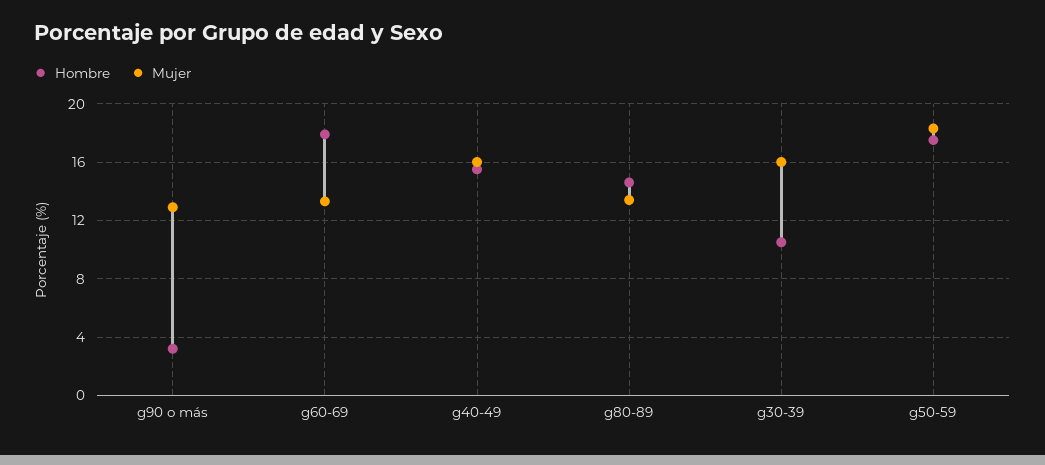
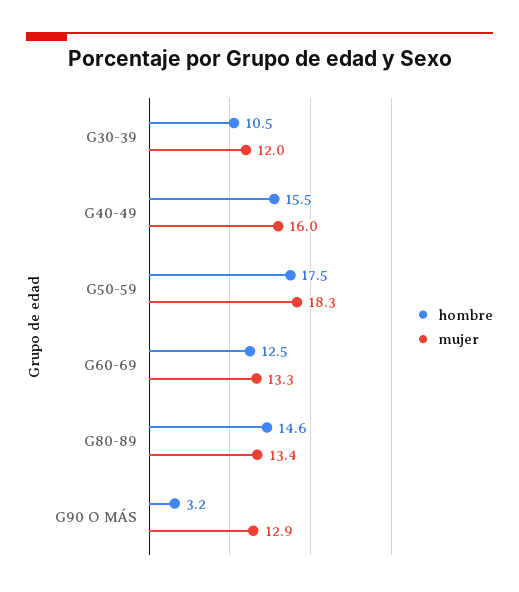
Hombre, g60-69: 18 -> 12.5
Mujer, g30-39: 16 -> 12

